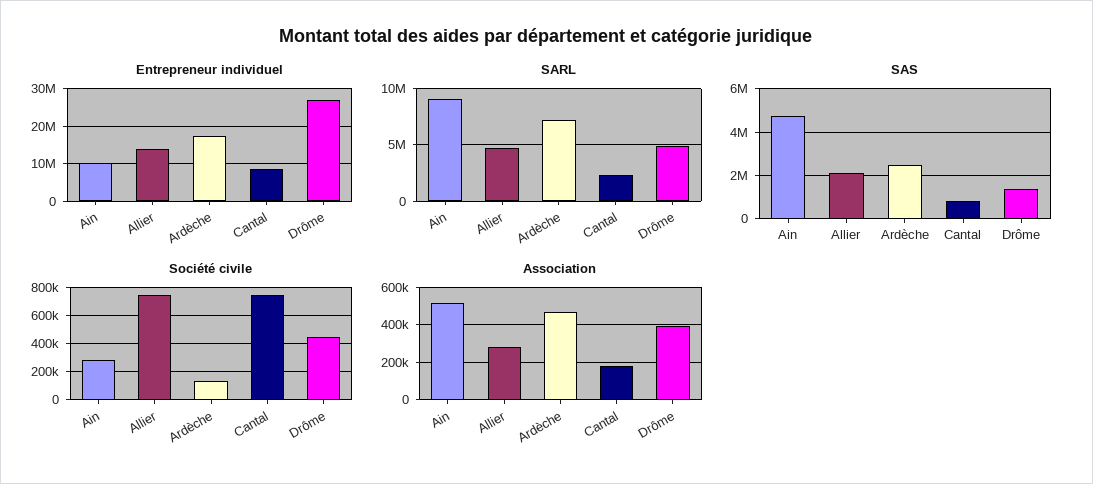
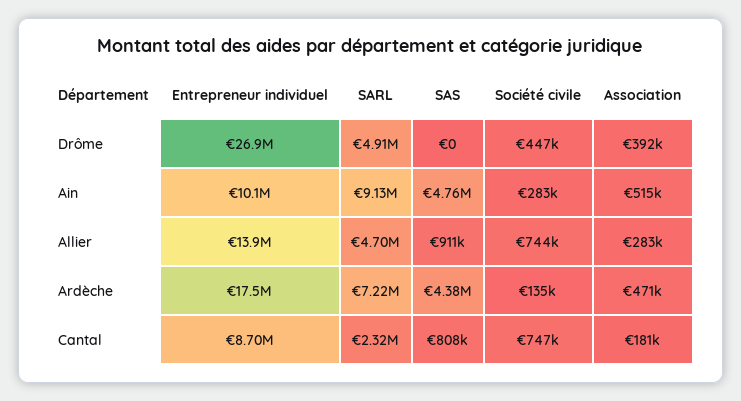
SAS, Allier: 2000000 -> 911000
SAS, Ardèche: 2500000 -> 4380000
SAS, Drôme: 1500000 -> 0

